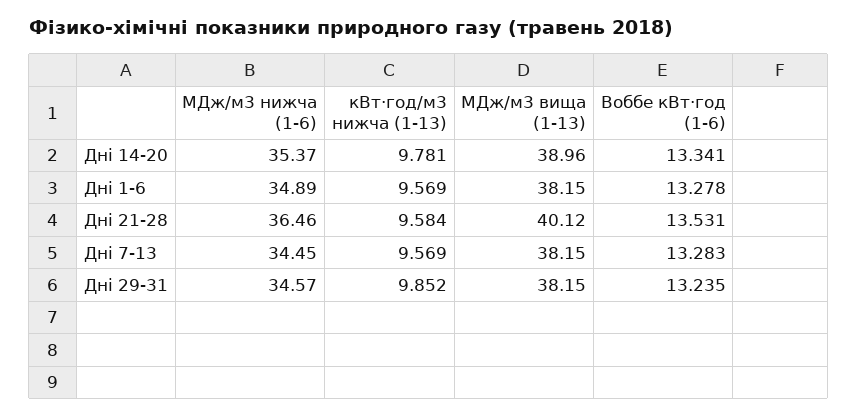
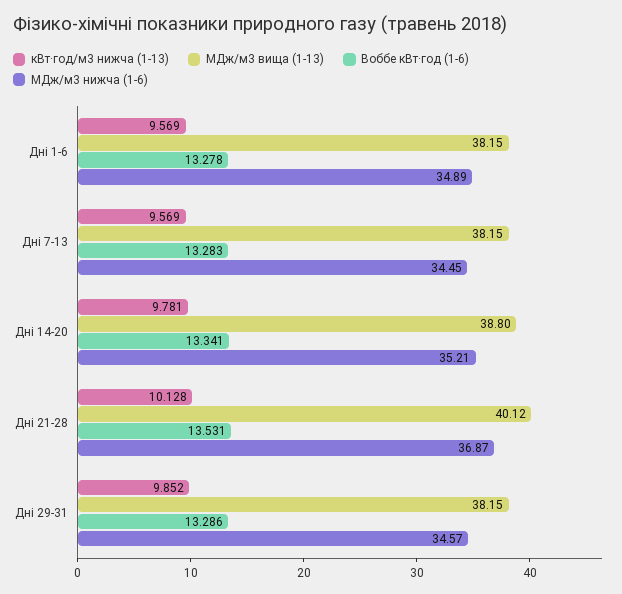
МДж/м3 нижча (1-6), Дні 14-20: 35.37 -> 35.21
МДж/м3 вища (1-13), Дні 14-20: 38.96 -> 38.8
МДж/м3 нижча (1-6), Дні 21-28: 36.46 -> 36.87
кВт·год/м3 нижча (1-13), Дні 21-28: 9.584 -> 10.128
Воббе кВт·год (1-6), Дні 29-31: 13.235 -> 13.286

